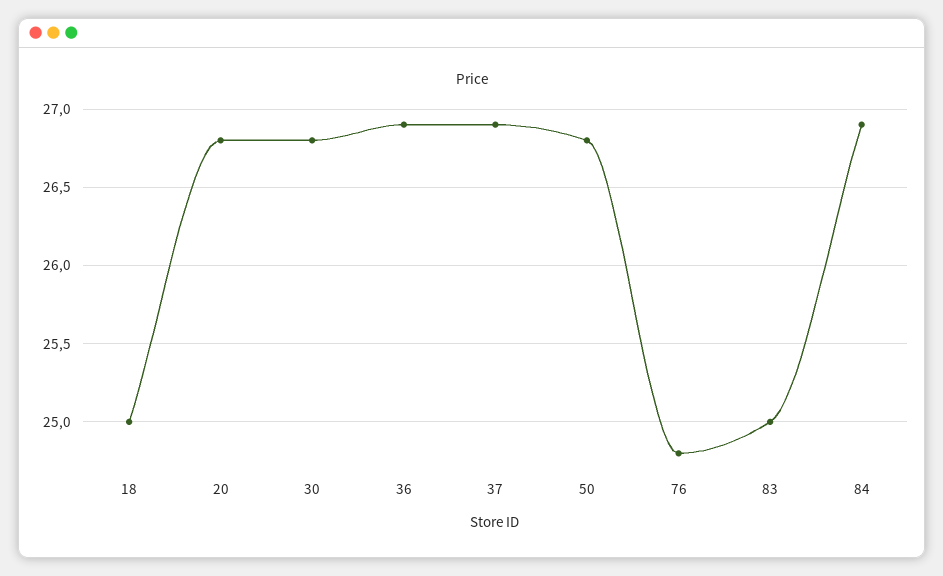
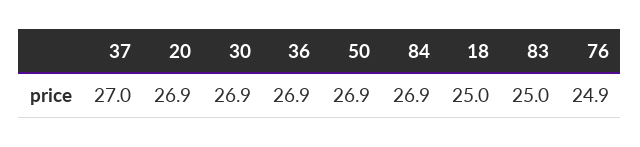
20: 26.8 -> 26.9
30: 26.8 -> 26.9
37: 26.9 -> 27
50: 26.8 -> 26.9
76: 24.8 -> 24.9

